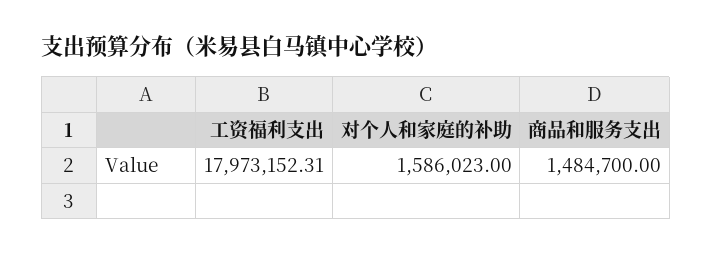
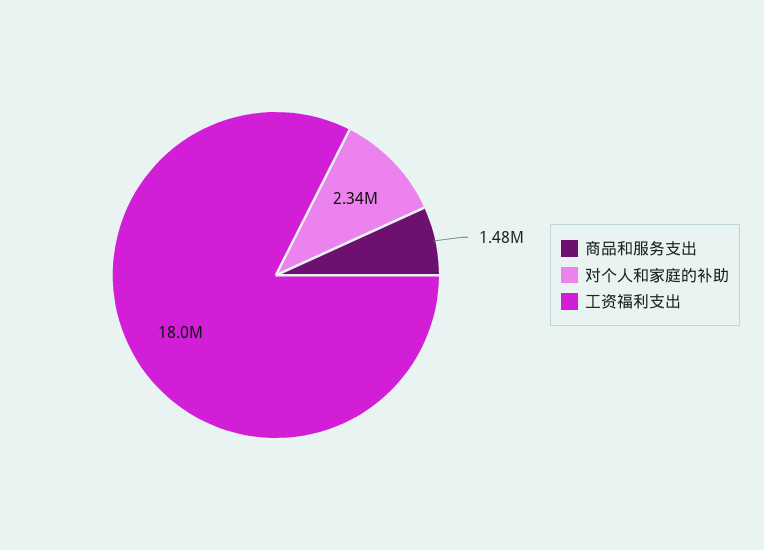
对个人和家庭的补助: 1586023 -> 2340000

